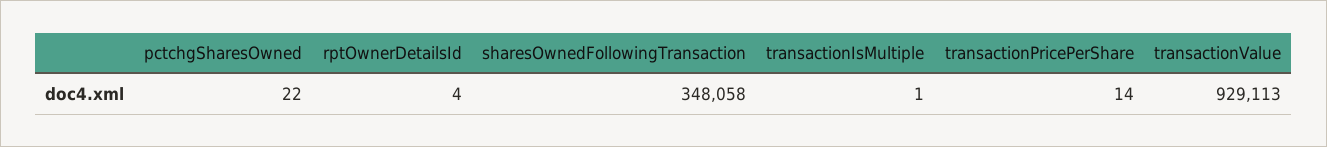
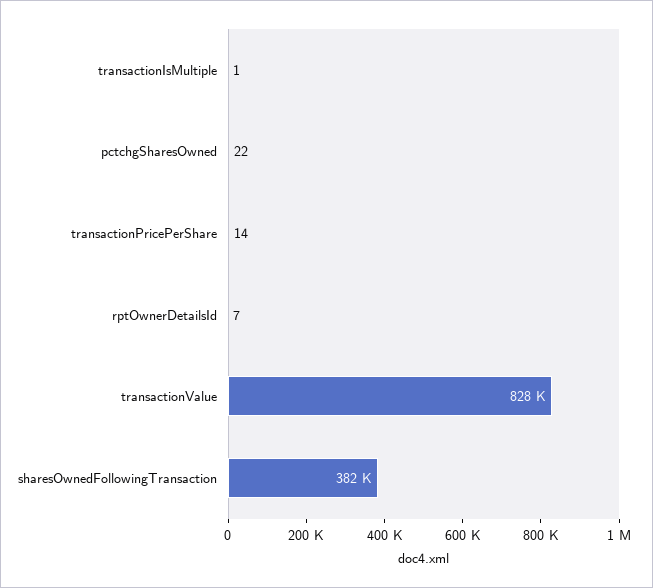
rptOwnerDetailsId: 4 -> 7
sharesOwnedFollowingTransaction: 348058 -> 382000
transactionValue: 929113 -> 828000

